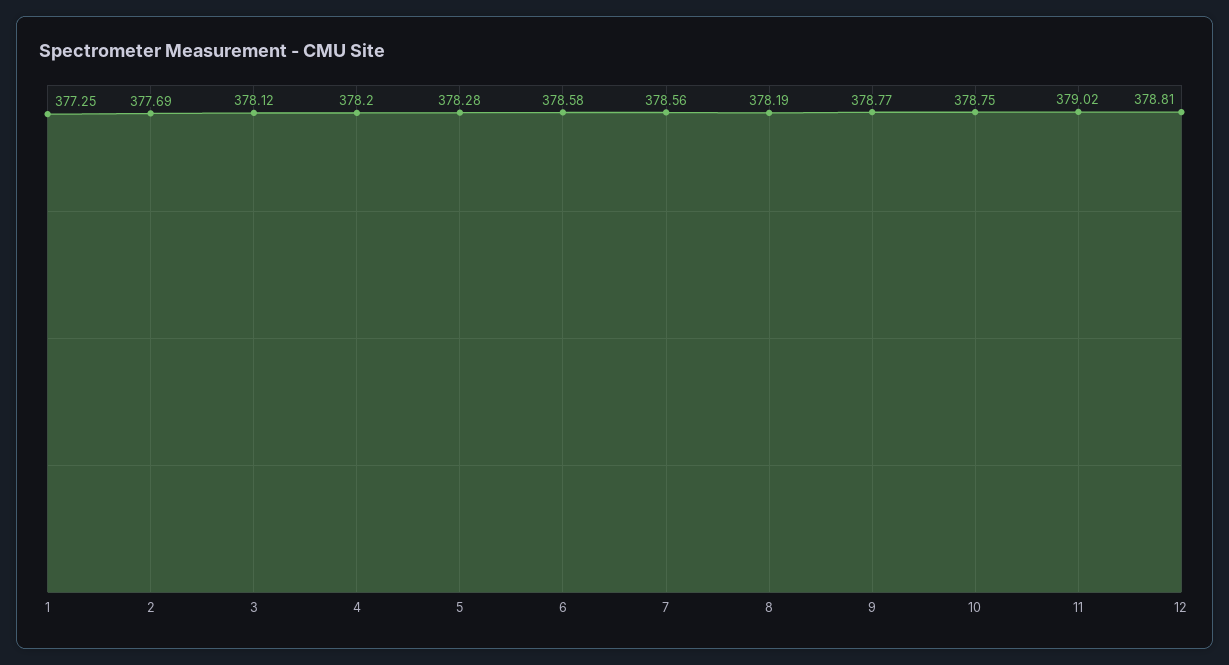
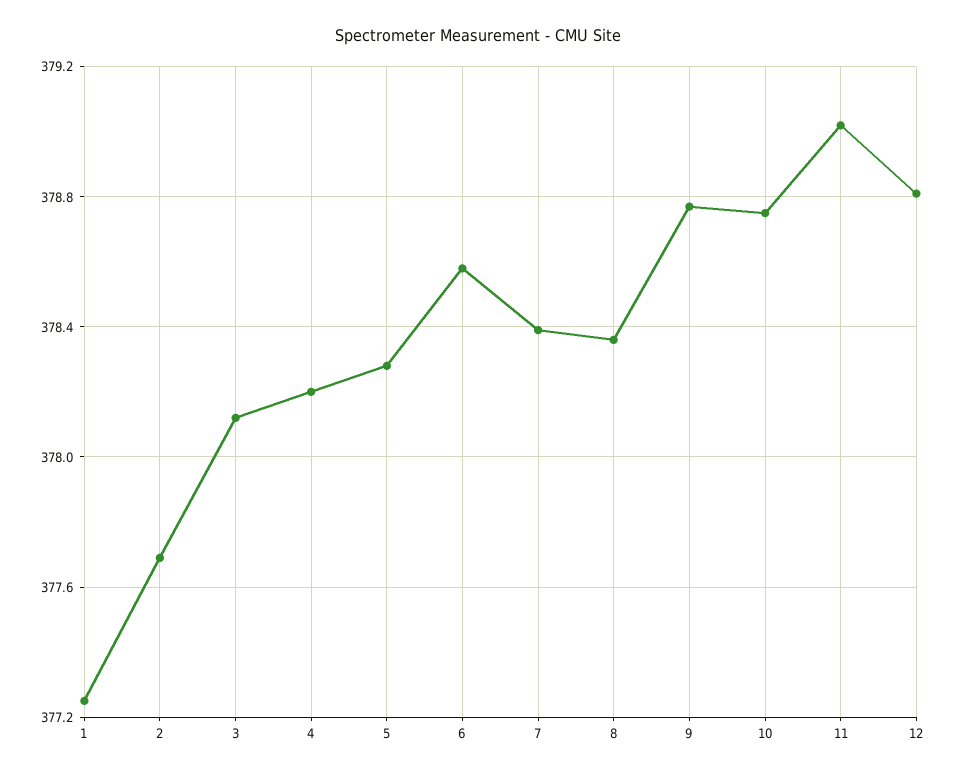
7: 378.56 -> 378.4
8: 378.19 -> 378.35

